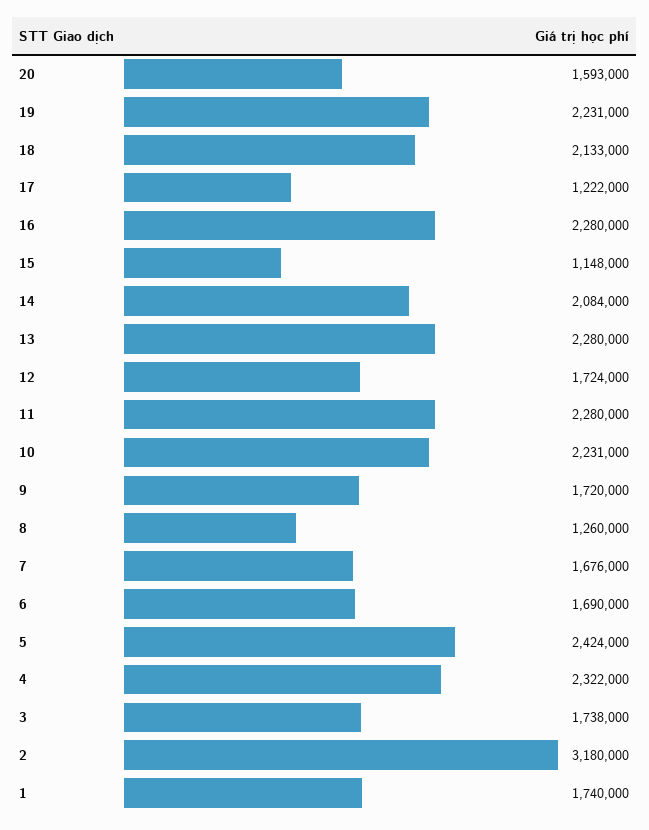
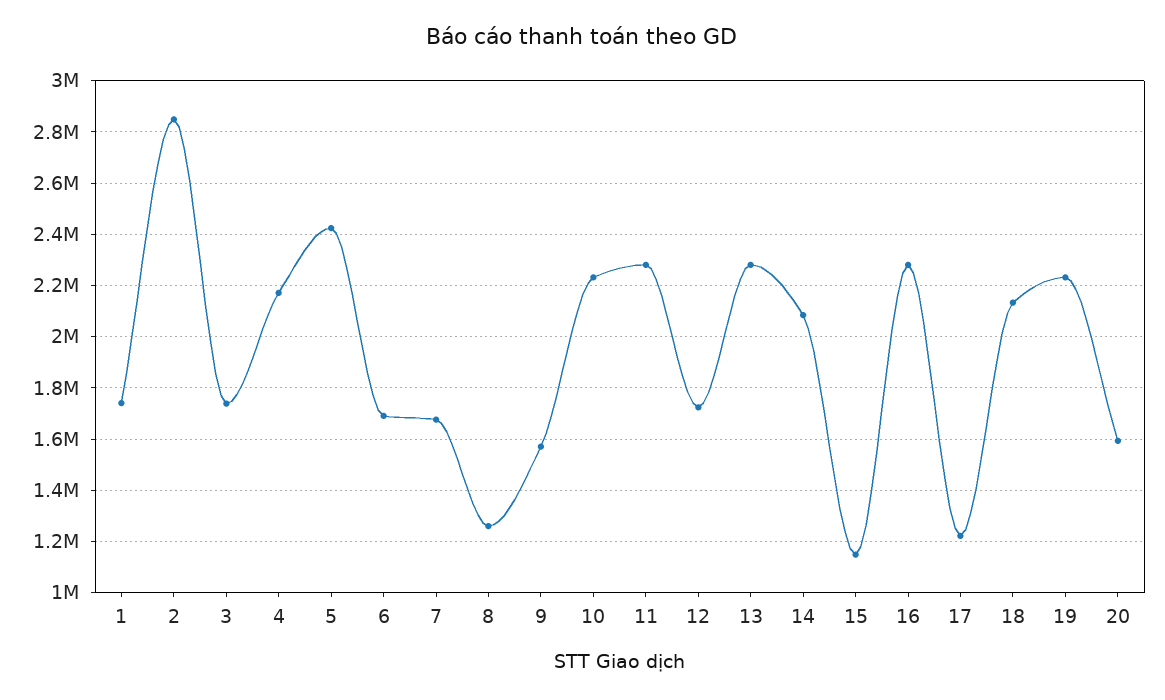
9: 1720000 -> 1575000
4: 2322000 -> 2175000
2: 3180000 -> 2850000

